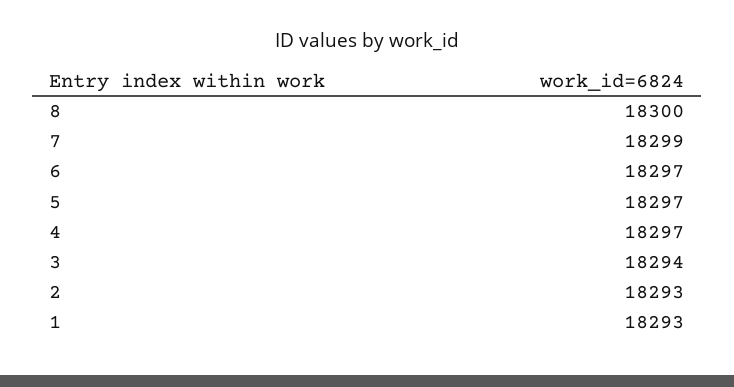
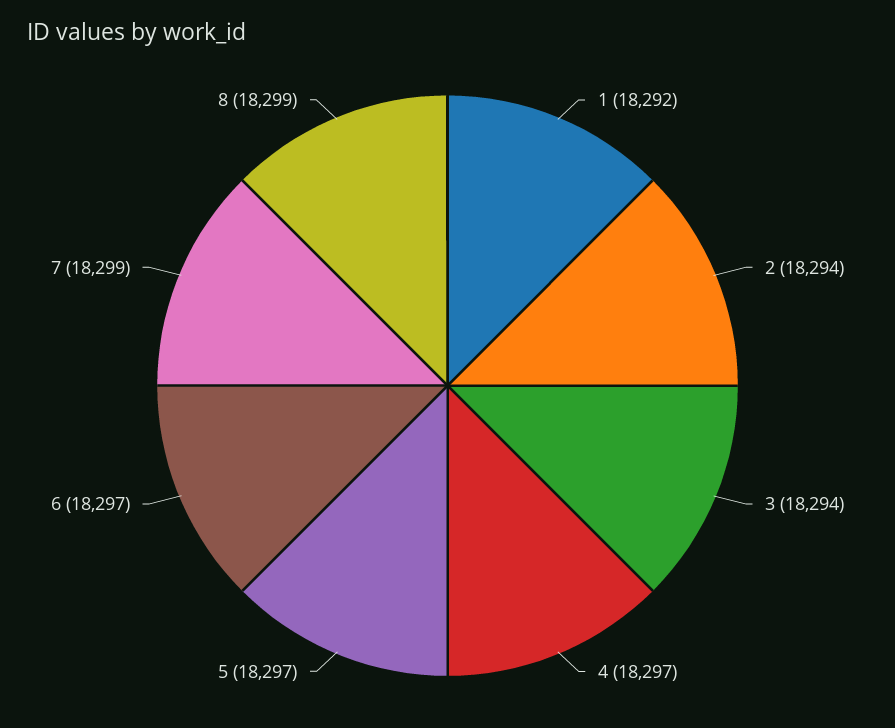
8: 18300 -> 18299
2: 18293 -> 18294
1: 18293 -> 18292

